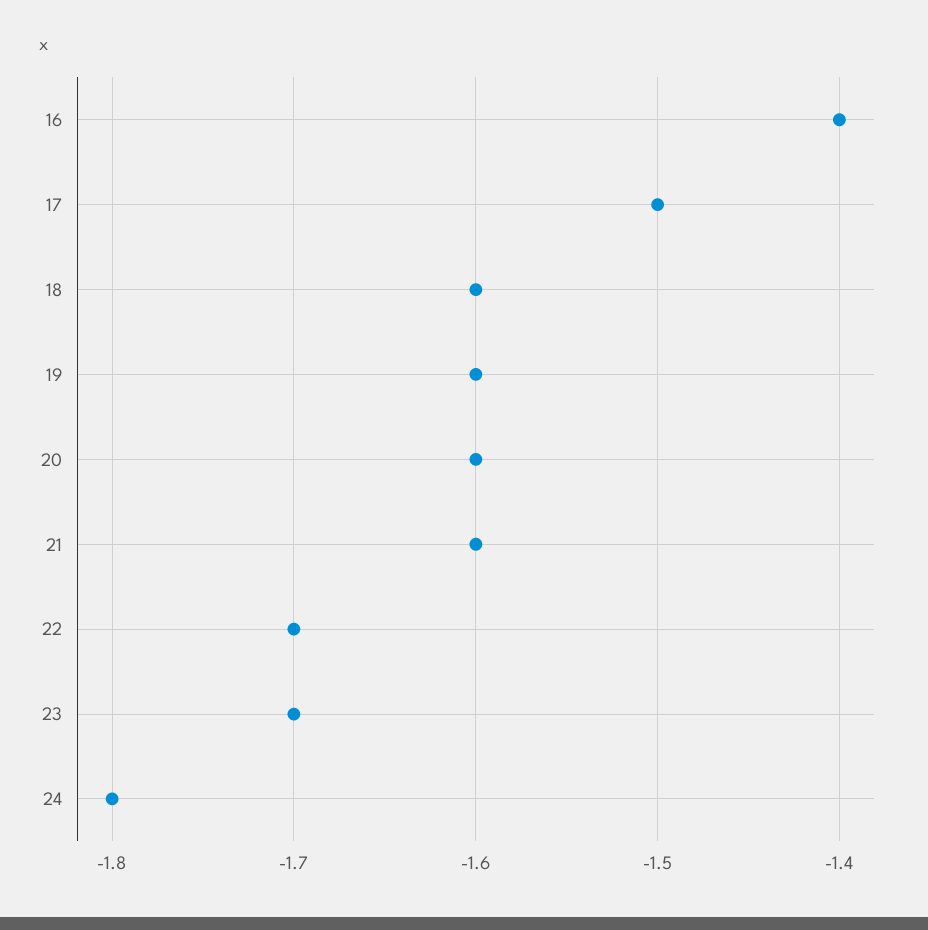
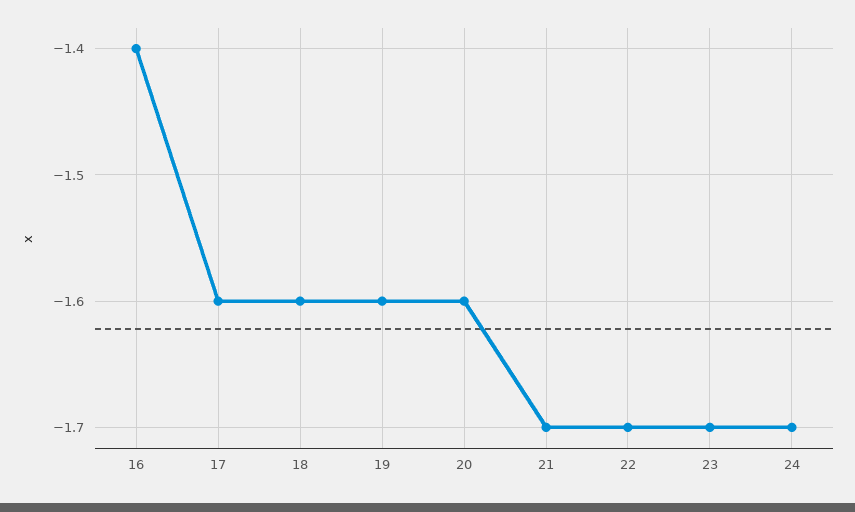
17: -1.5 -> -1.6
21: -1.6 -> -1.7
24: -1.8 -> -1.7

